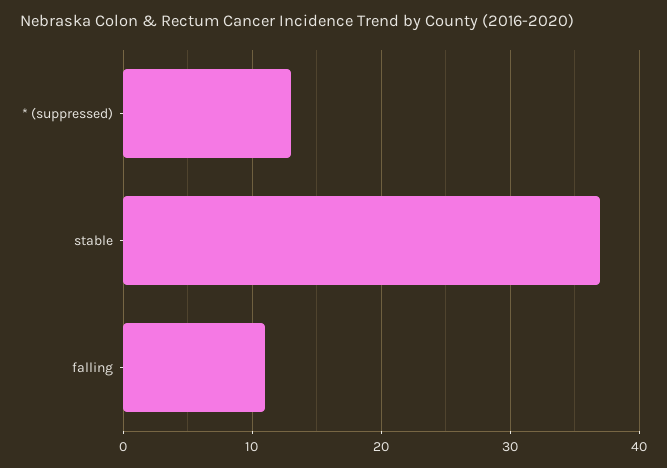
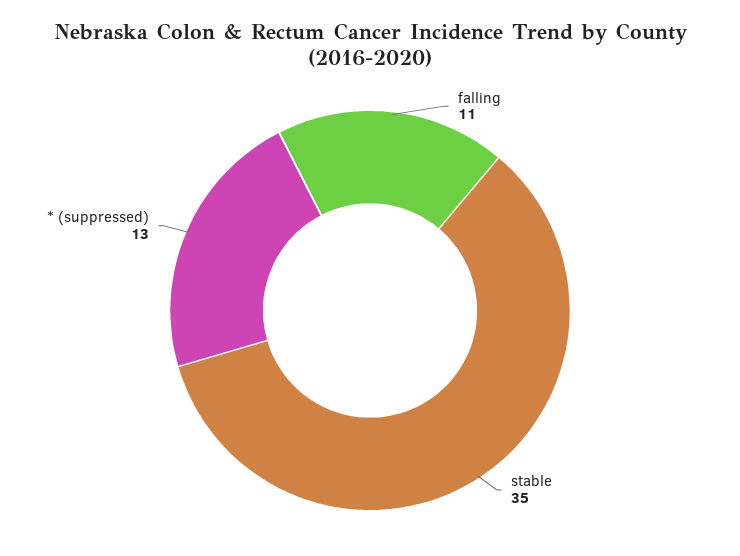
stable: 37 -> 35

